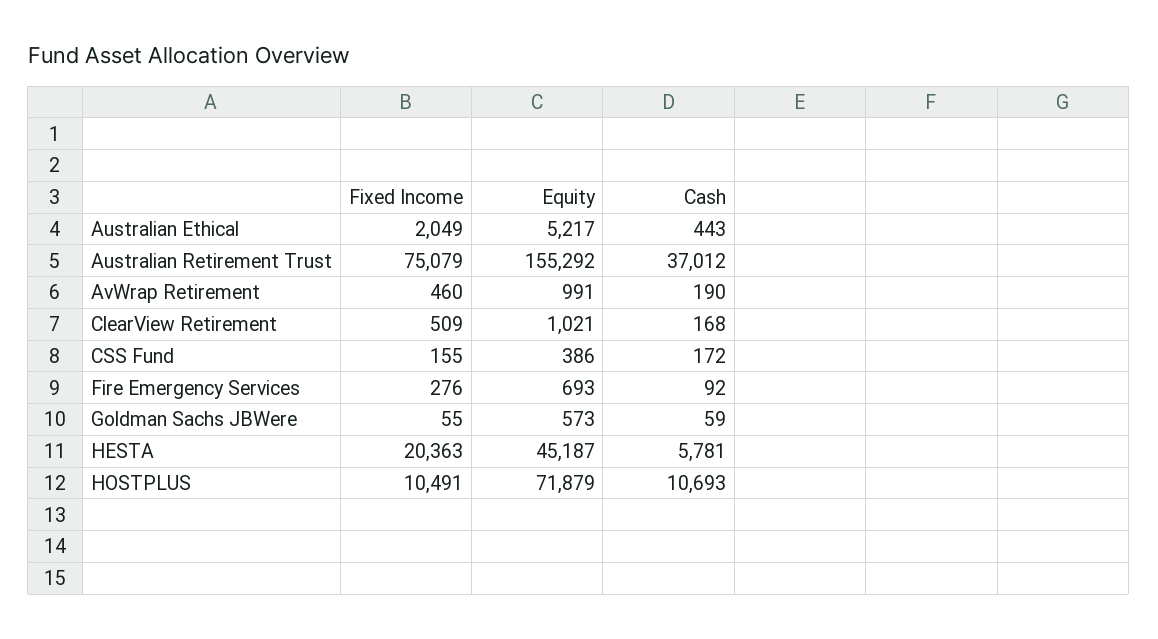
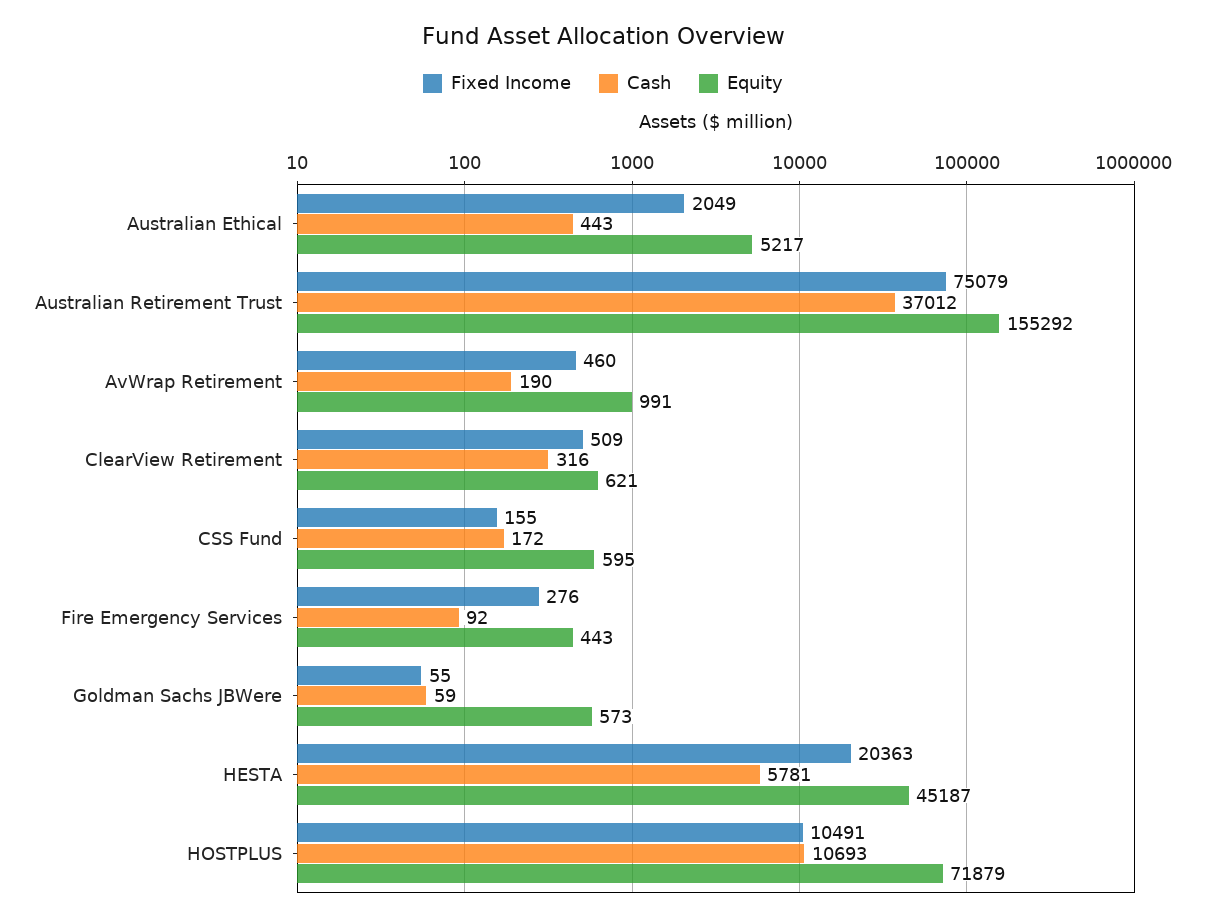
Equity, ClearView Retirement: 1021 -> 621
Cash, ClearView Retirement: 168 -> 316
Equity, CSS Fund: 386 -> 595
Equity, Fire Emergency Services: 693 -> 443

